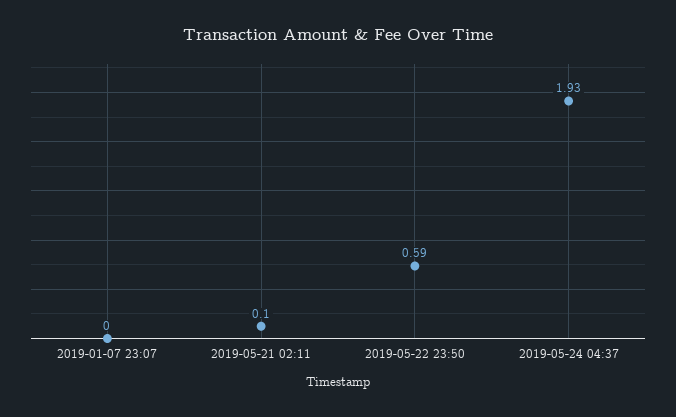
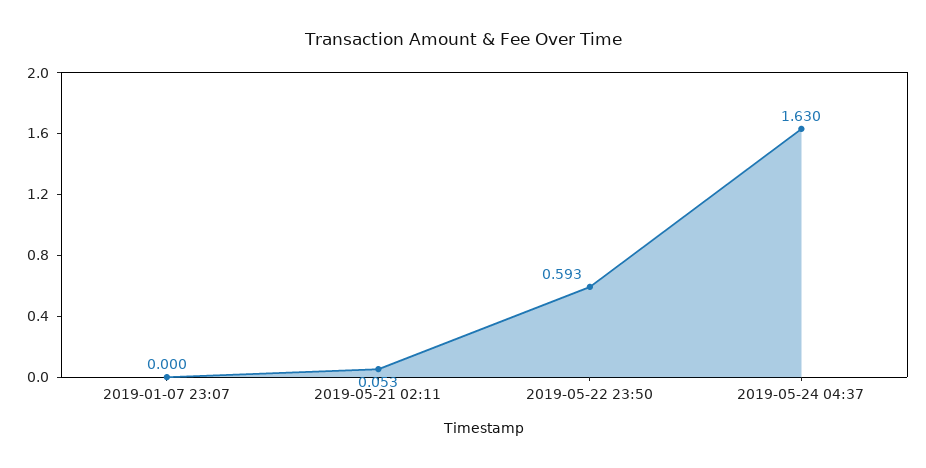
2019-05-21 02:11: 0.1 -> 0.053
2019-05-24 04:37: 1.93 -> 1.63

